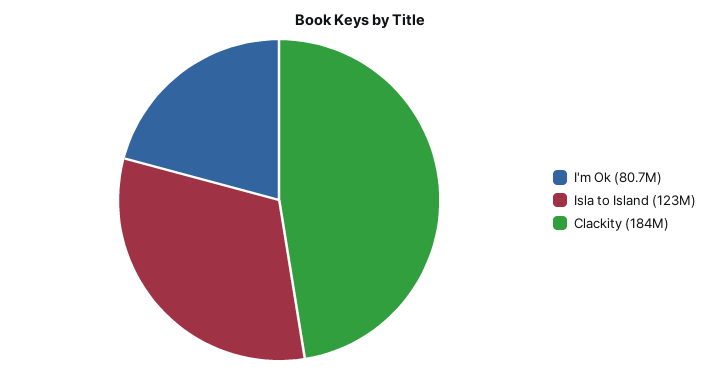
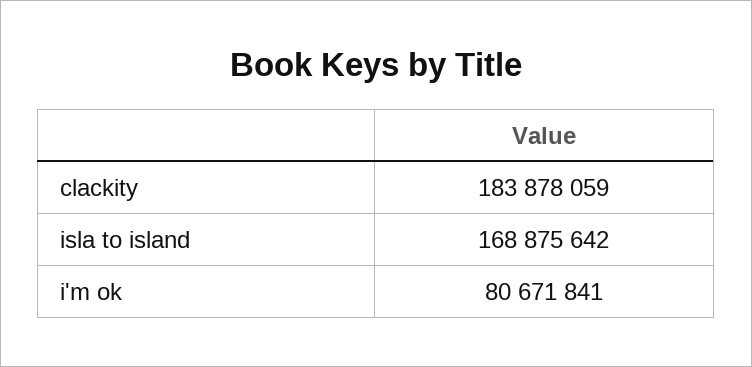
Isla to Island: 123000000 -> 168875642

